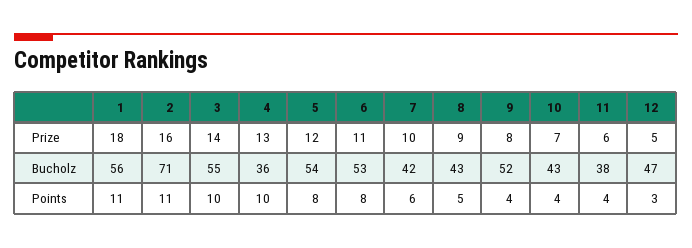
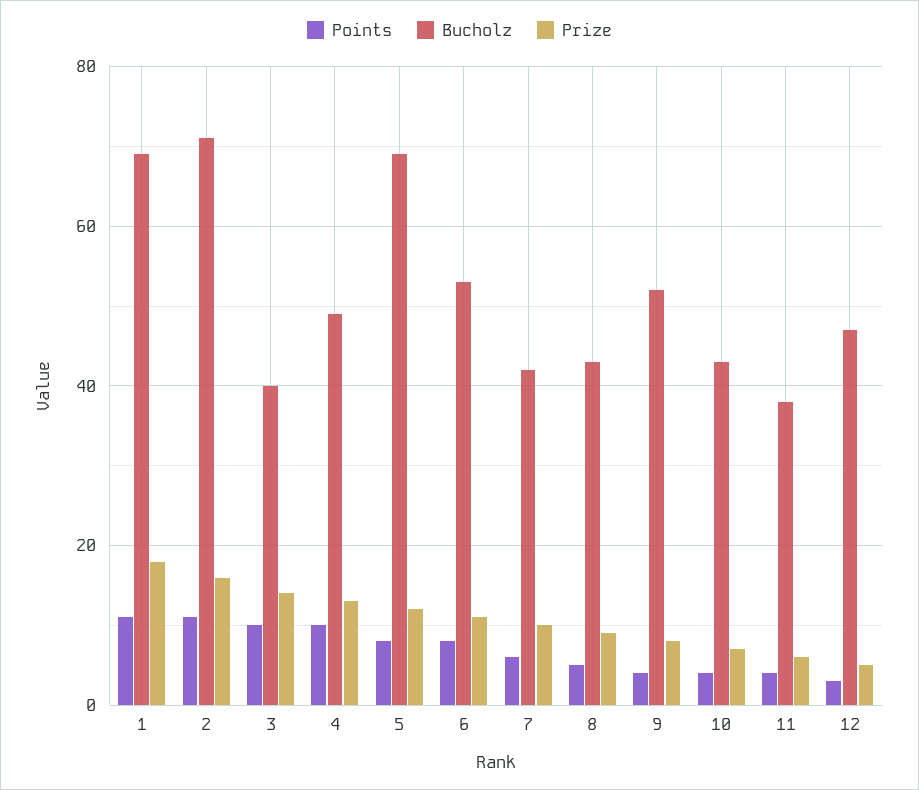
Bucholz, 1: 56 -> 70
Bucholz, 3: 55 -> 40
Bucholz, 4: 36 -> 50
Bucholz, 5: 54 -> 70

